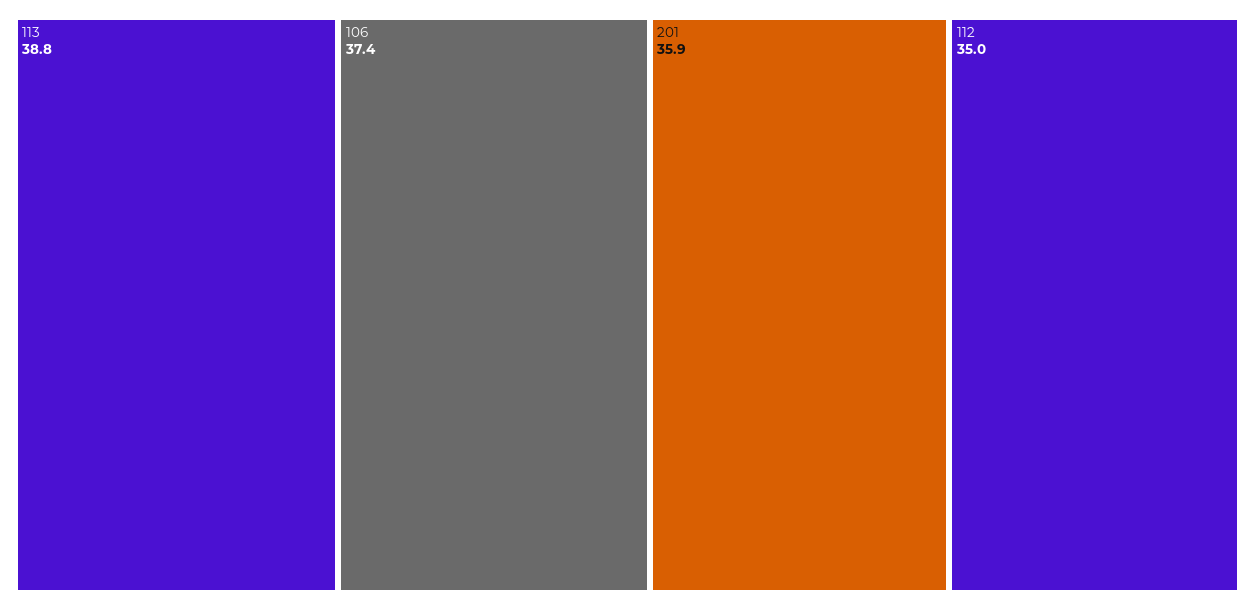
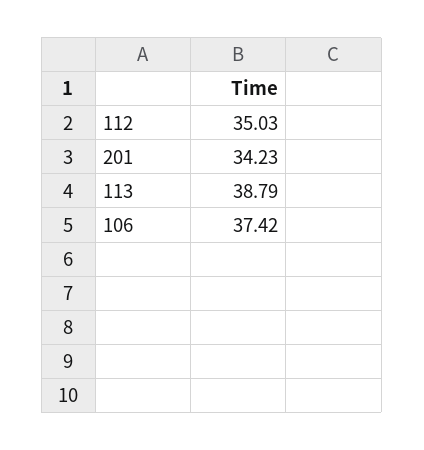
201: 35.9 -> 34.23

